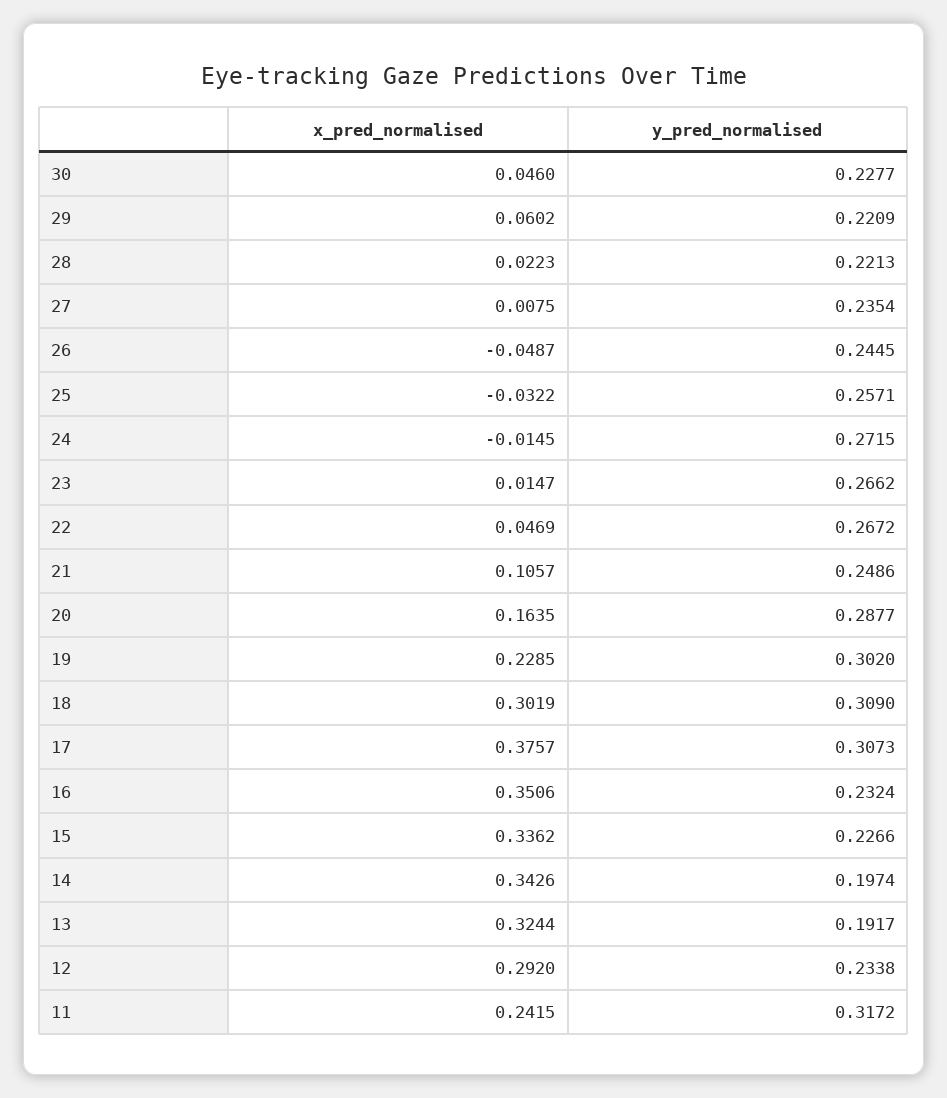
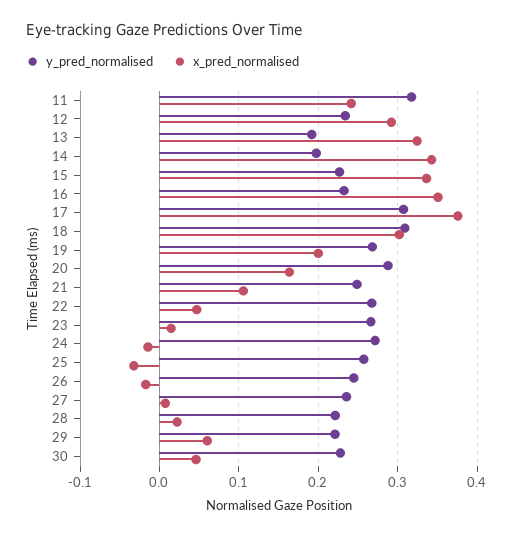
x_pred_normalised, 26: -0.0487 -> -0.02
x_pred_normalised, 19: 0.2285 -> 0.2
y_pred_normalised, 19: 0.302 -> 0.27

